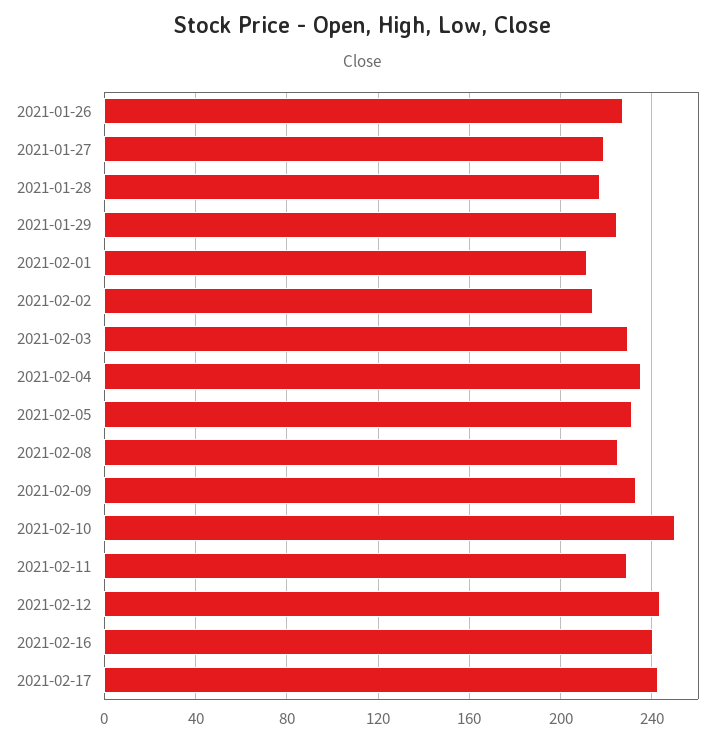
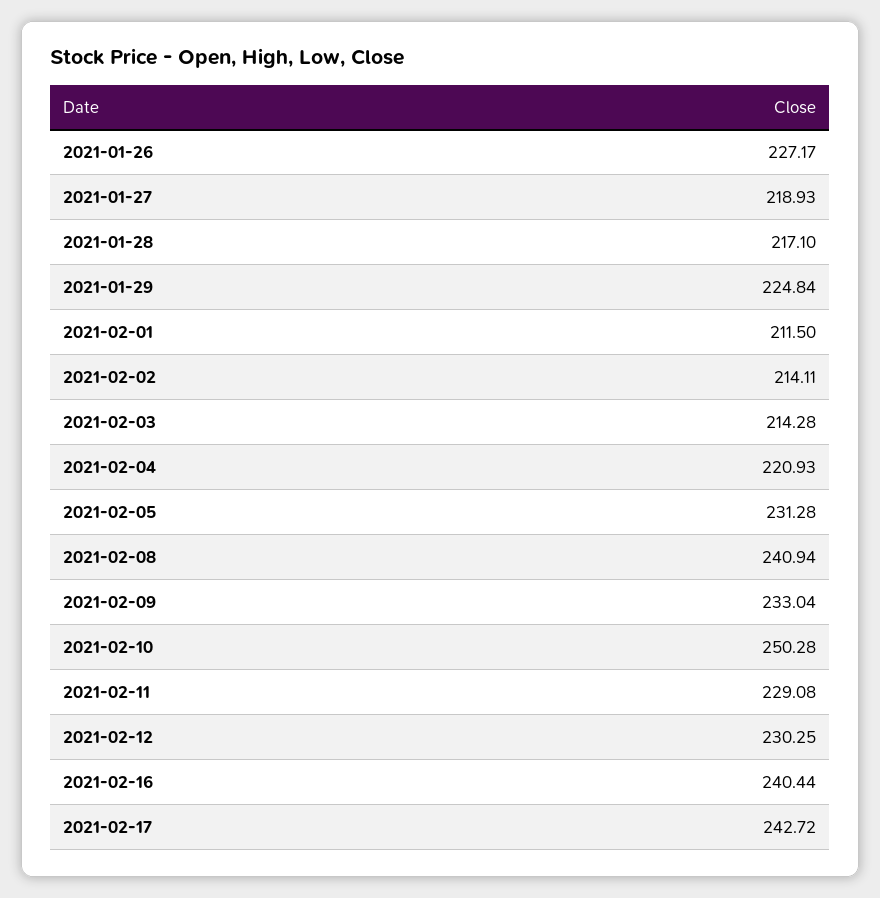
2021-02-03: 230 -> 214.28
2021-02-04: 235 -> 220.93
2021-02-08: 225 -> 240.94
2021-02-12: 245 -> 230.25

